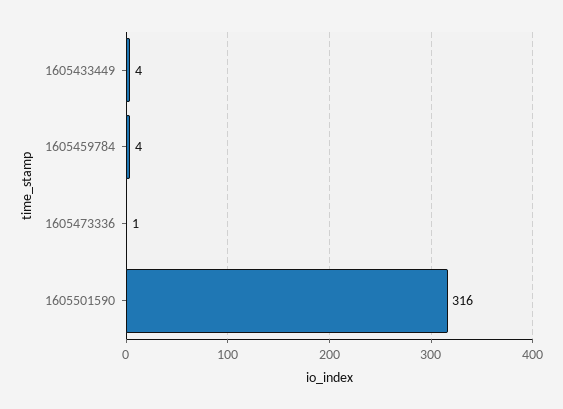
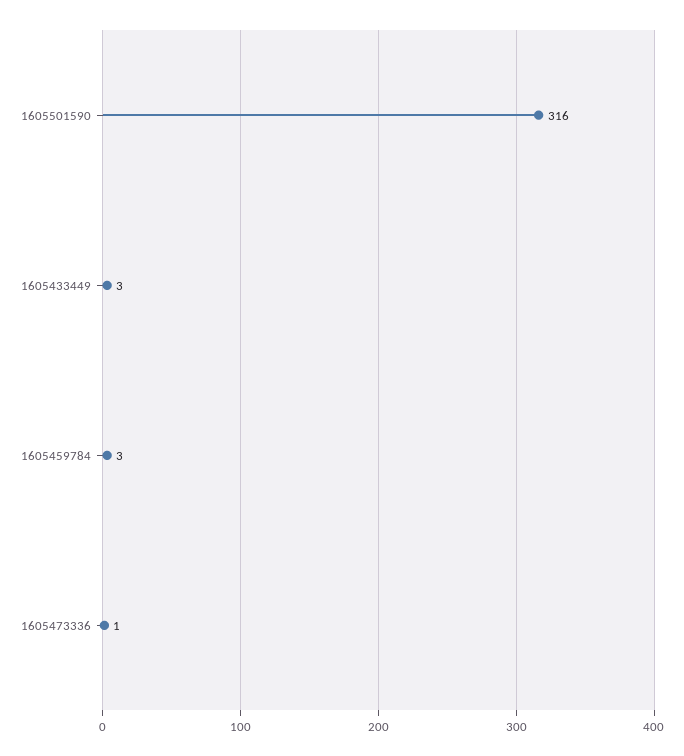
1605433449: 4 -> 3
1605459784: 4 -> 3

